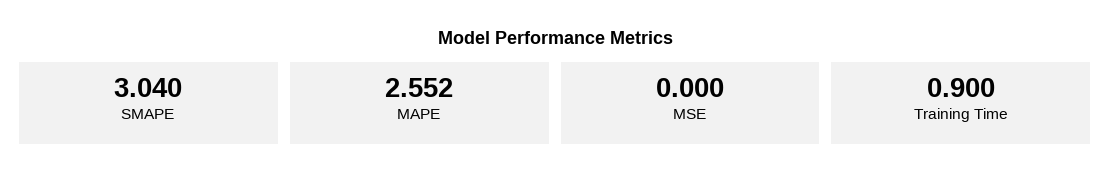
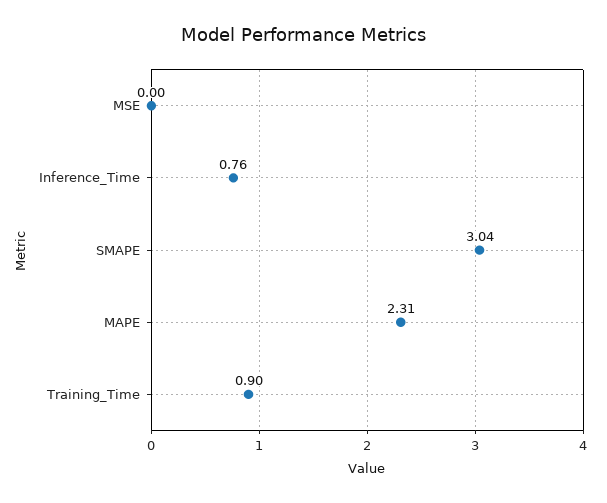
MAPE: 2.552 -> 2.31
Inference_Time: none -> 0.76

